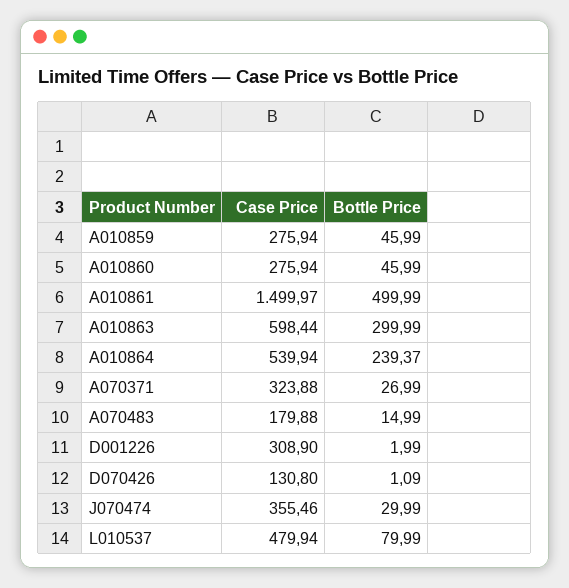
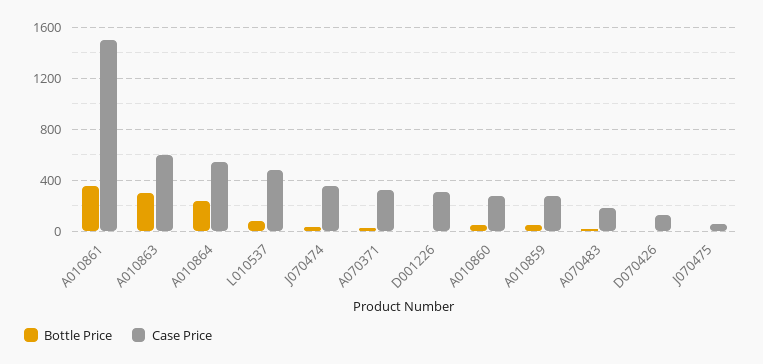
Bottle Price, A010861: 499.99 -> 350
Bottle Price, J070475: none -> 0
Case Price, J070475: none -> 50

